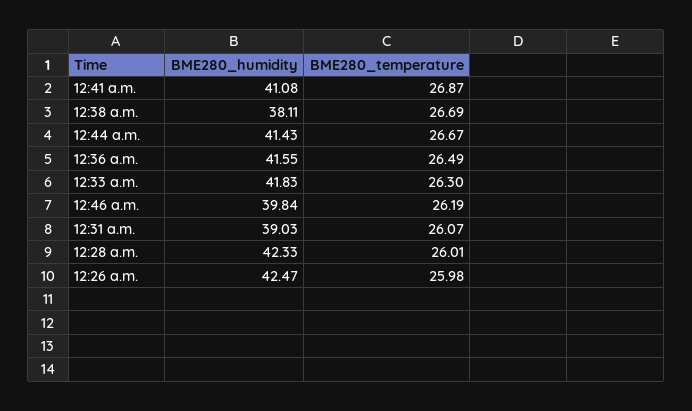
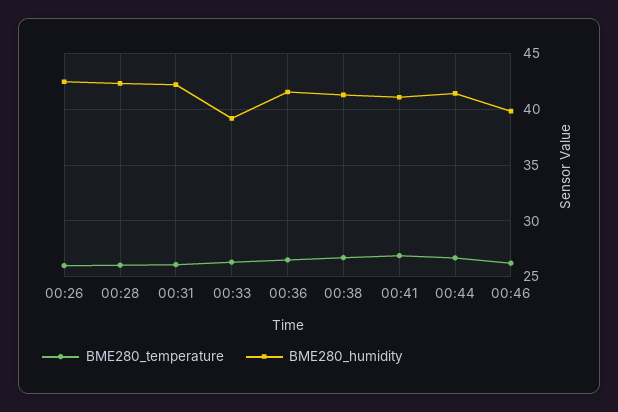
BME280_humidity, 12:38 a.m.: 38.11 -> 41
BME280_humidity, 12:33 a.m.: 41.83 -> 39
BME280_humidity, 12:31 a.m.: 39.03 -> 42

